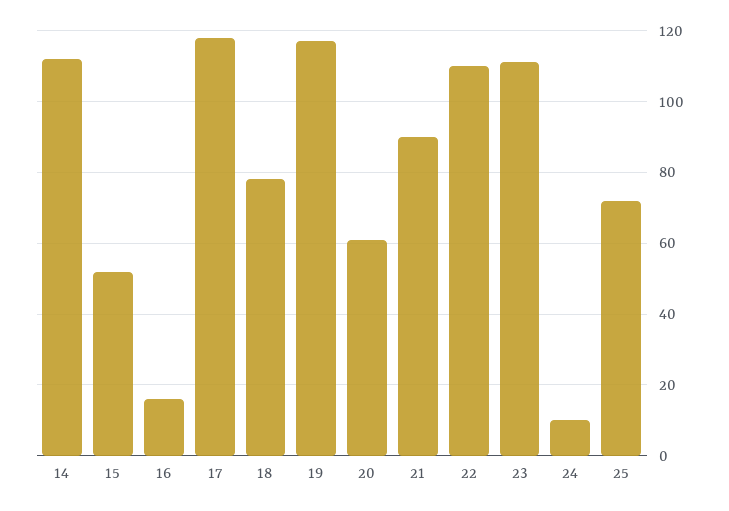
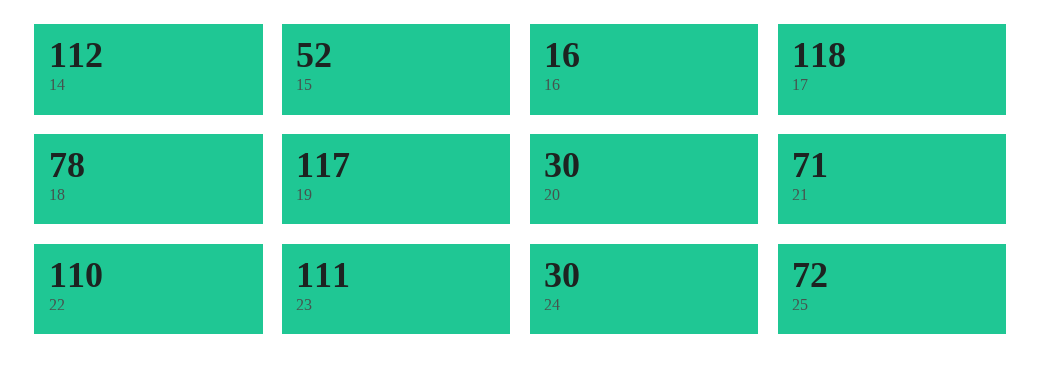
20: 60 -> 30
21: 90 -> 71
24: 10 -> 30

